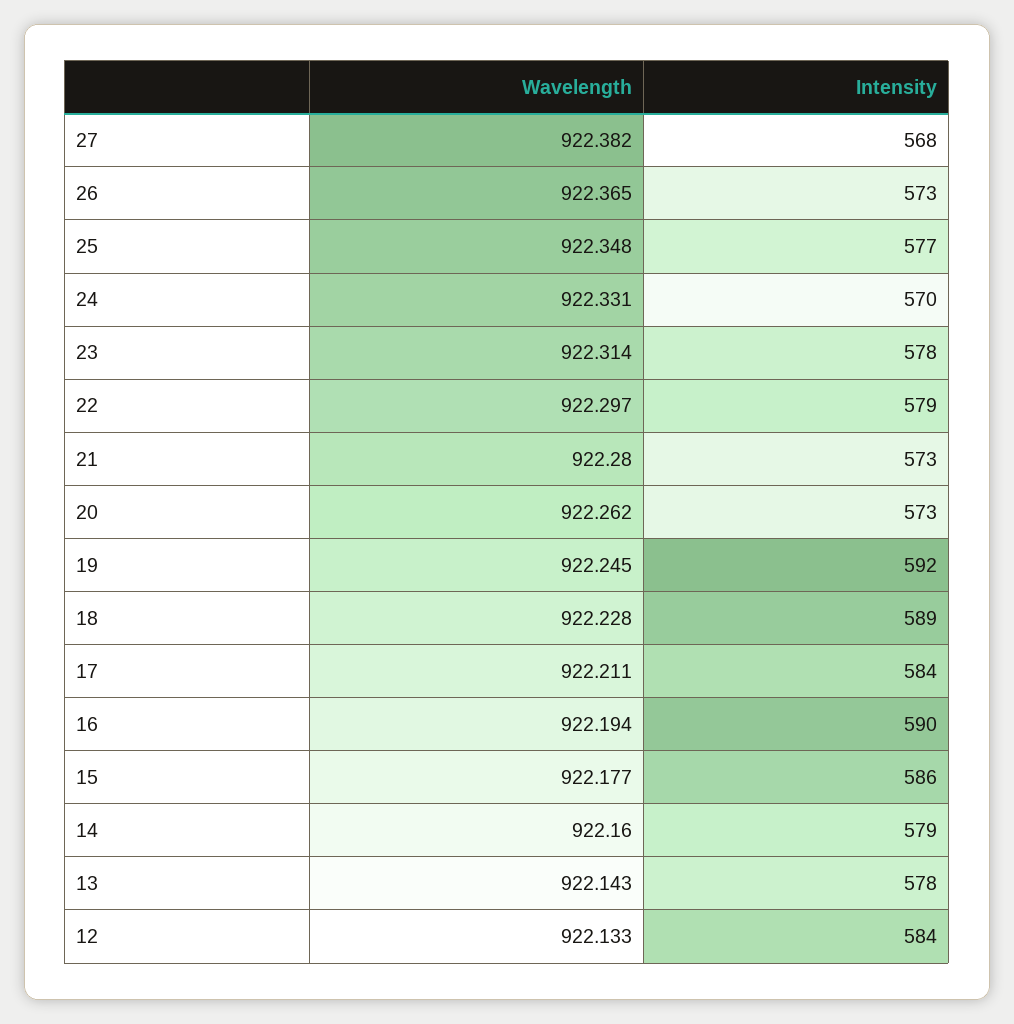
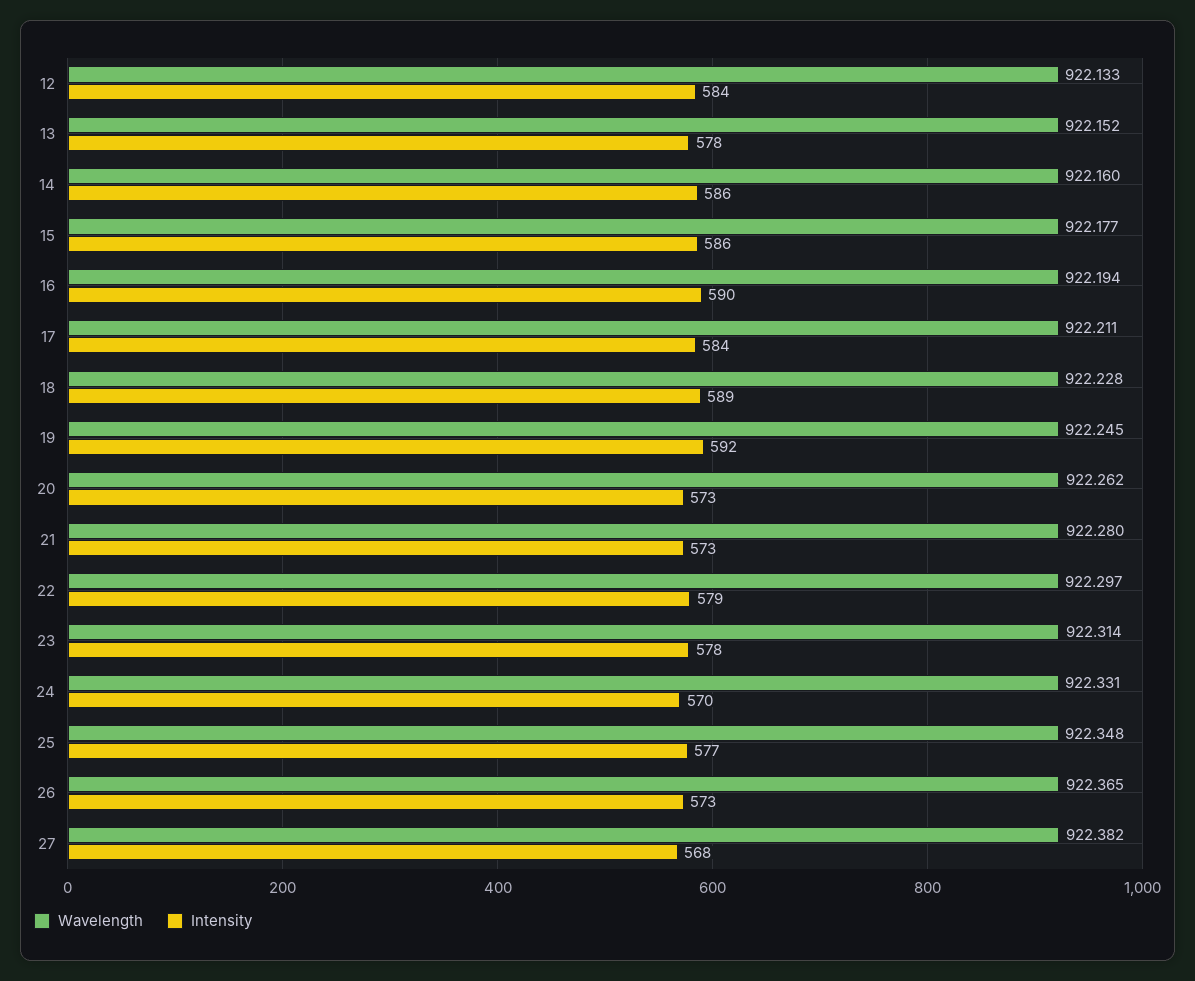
Intensity, 14: 579 -> 586
Wavelength, 13: 922.143 -> 922.152

